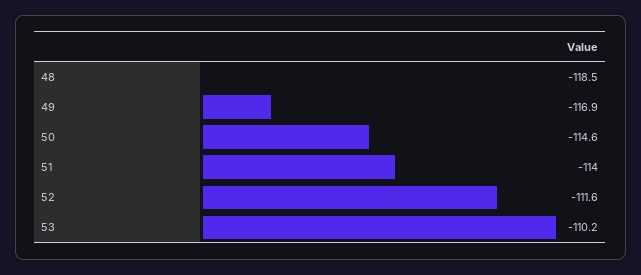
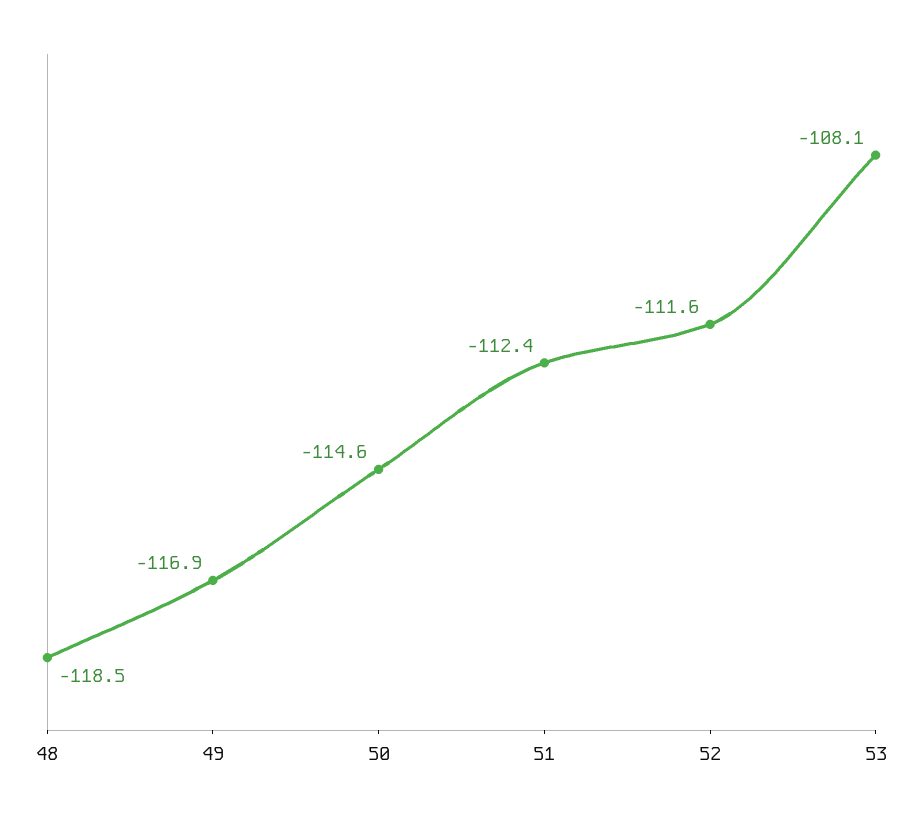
51: -114 -> -112.4
53: -110.2 -> -108.1

